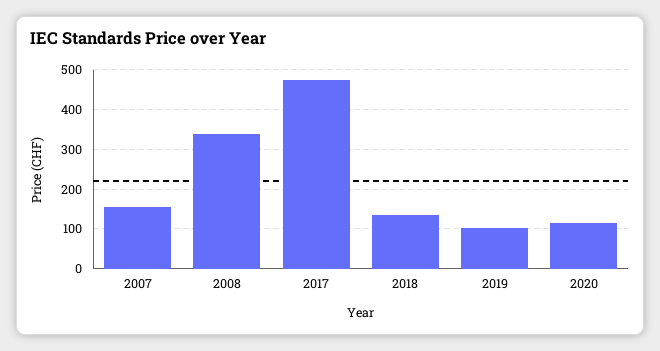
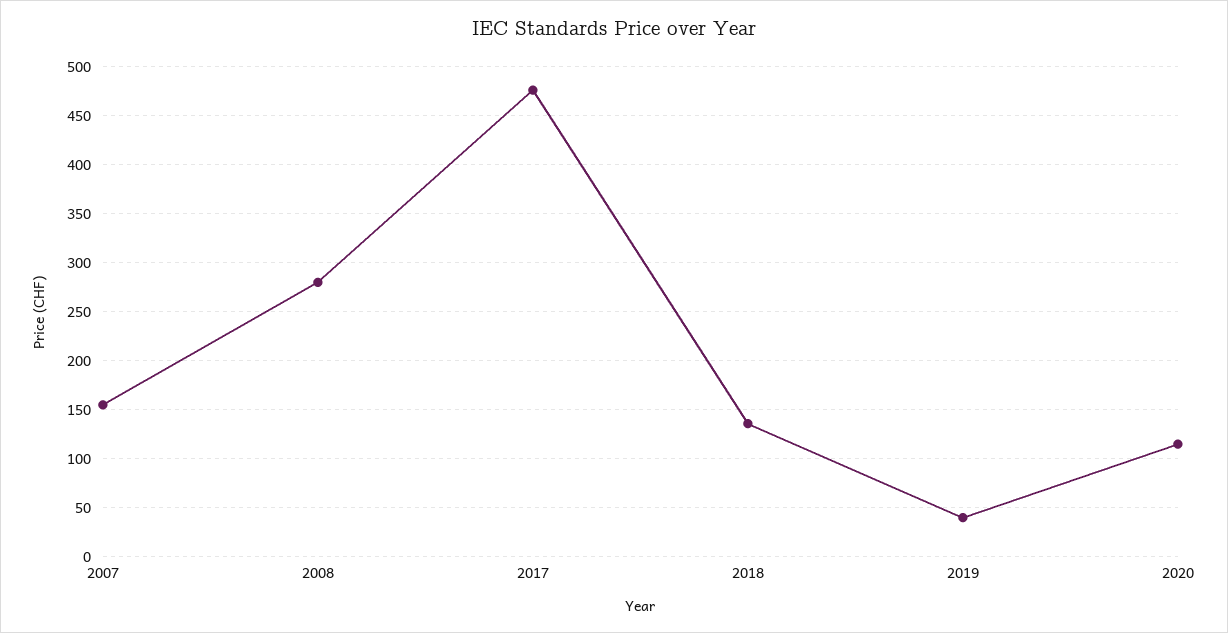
2008: 340 -> 280
2019: 100 -> 40

